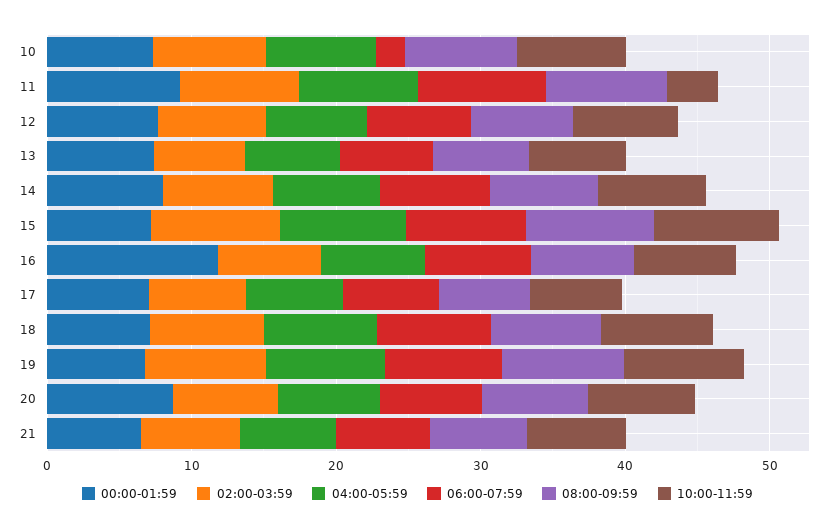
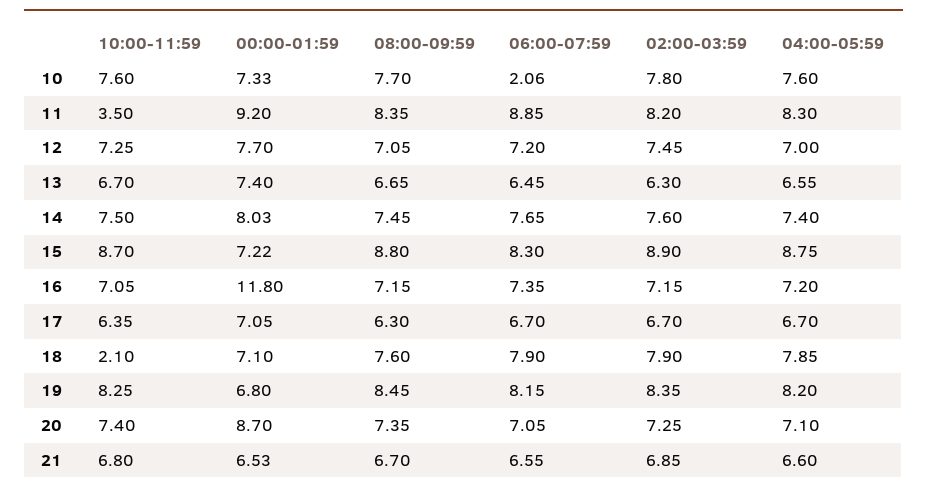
10:00-11:59, 18: 8 -> 2.1

